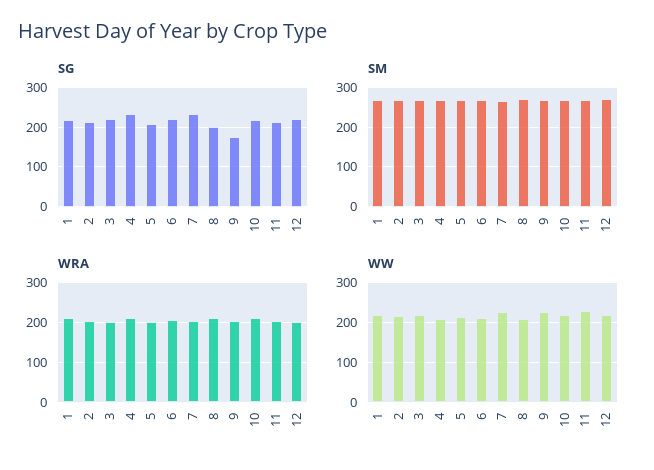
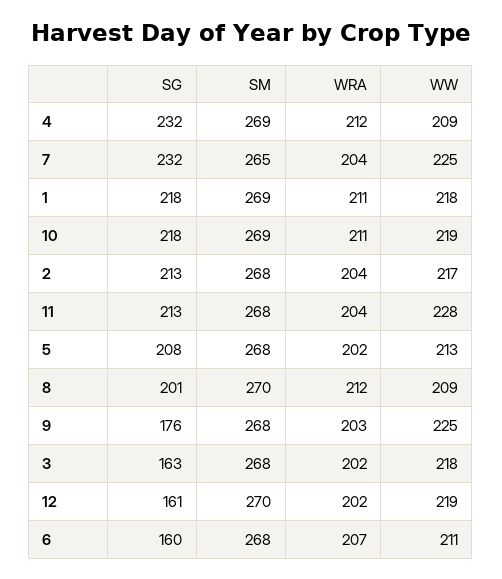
SG, 3: 220 -> 163
SG, 6: 220 -> 160
SG, 12: 220 -> 161

